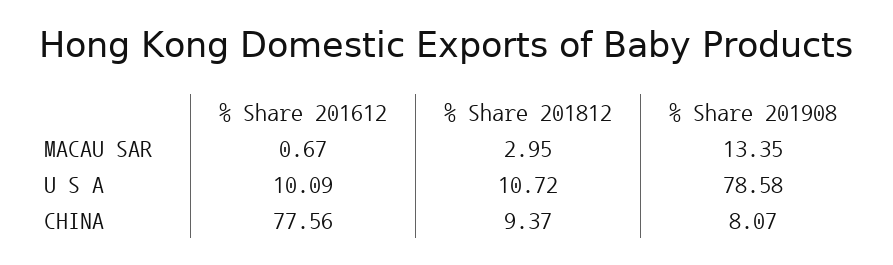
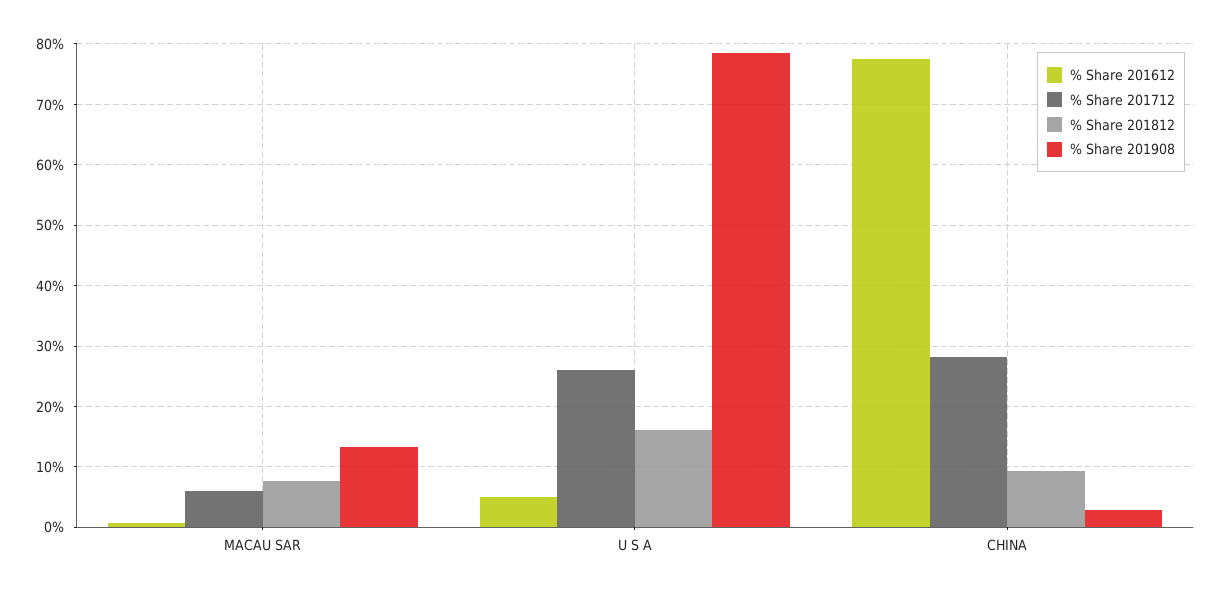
% Share 201812, MACAU SAR: 2.95 -> 8
% Share 201612, U S A: 10.09 -> 5
% Share 201812, U S A: 10.72 -> 16
% Share 201908, CHINA: 8.07 -> 3
% Share 201712, MACAU SAR: none -> 6
% Share 201712, U S A: none -> 26
% Share 201712, CHINA: none -> 28

